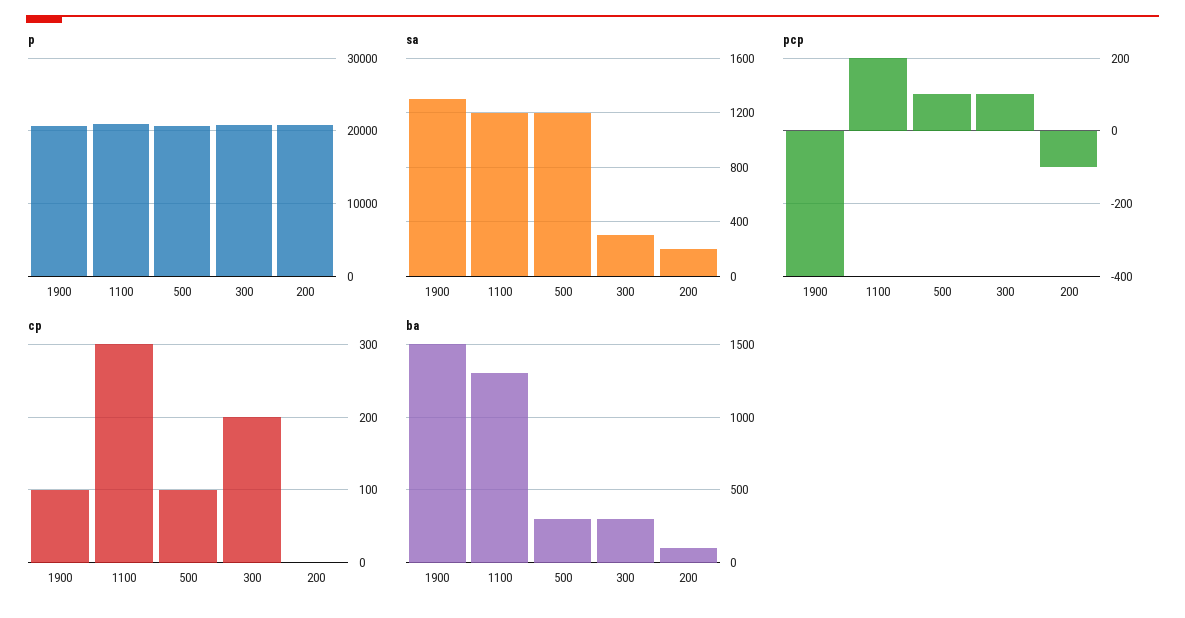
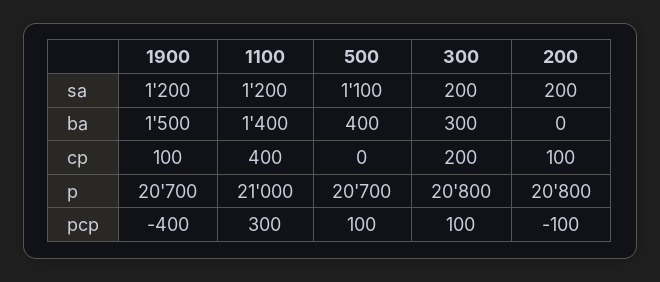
sa, 1900: 1300 -> 1200
sa, 500: 1200 -> 1100
sa, 300: 300 -> 200
pcp, 1100: 200 -> 300
cp, 1100: 300 -> 400
cp, 500: 100 -> 0
cp, 200: 0 -> 100
ba, 1100: 1300 -> 1400
ba, 500: 300 -> 400
ba, 200: 100 -> 0

